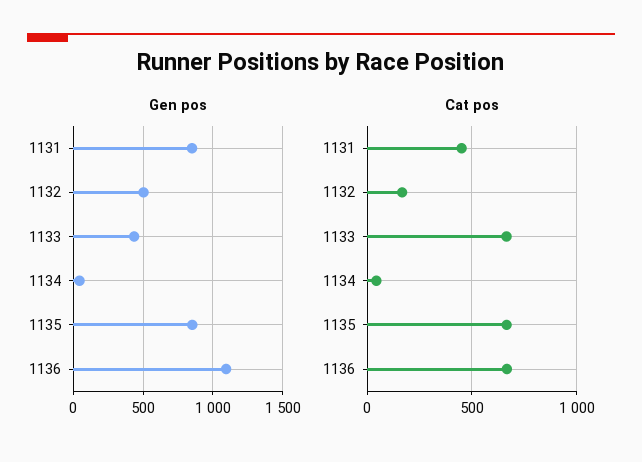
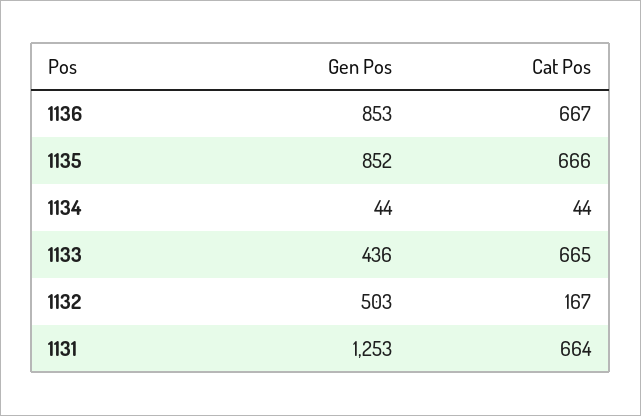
Gen pos, 1131: 850 -> 1253
Gen pos, 1136: 1100 -> 853
Cat pos, 1131: 450 -> 664

